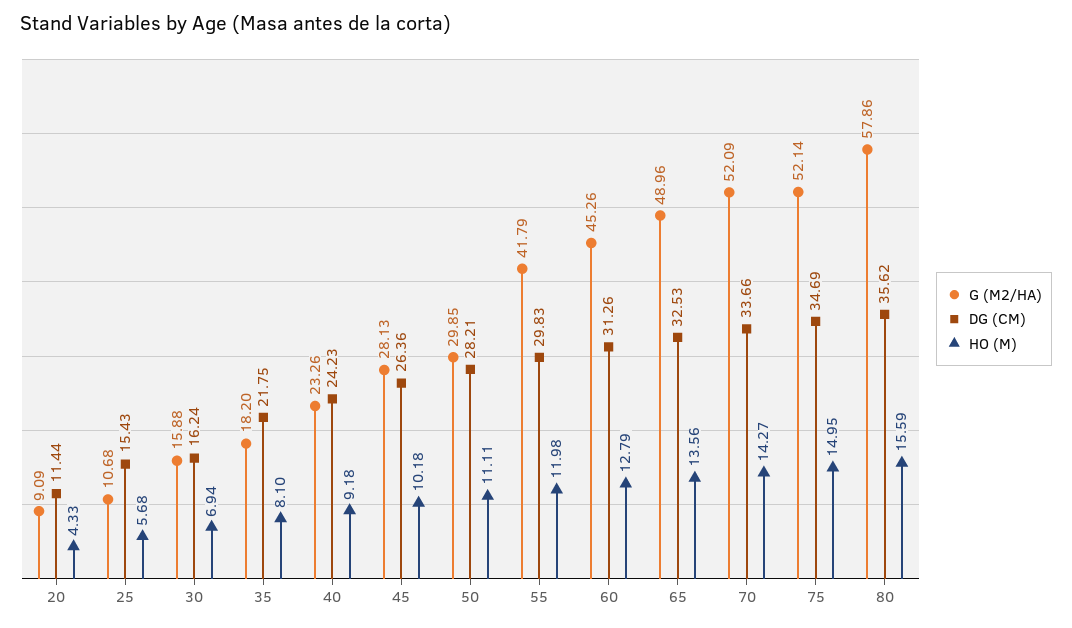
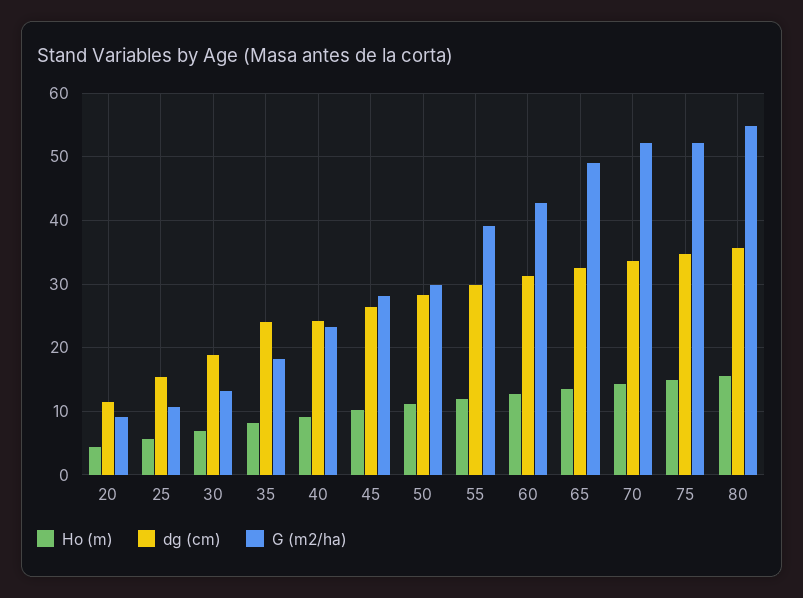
G (M2/HA), 30: 15.88 -> 13
DG (CM), 30: 16.24 -> 19
DG (CM), 35: 21.75 -> 24
G (M2/HA), 55: 41.79 -> 39
G (M2/HA), 60: 45.26 -> 43
G (M2/HA), 80: 57.86 -> 55

